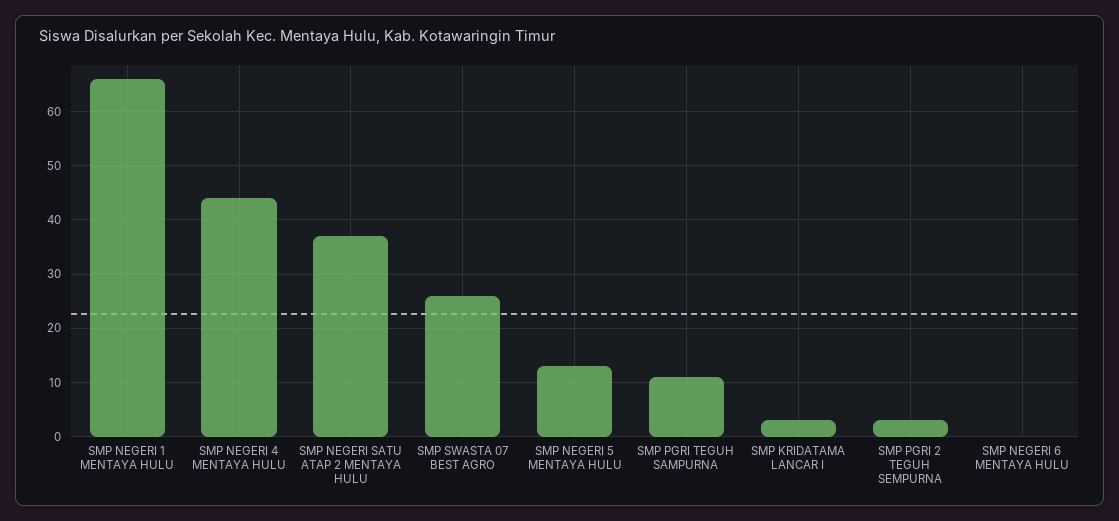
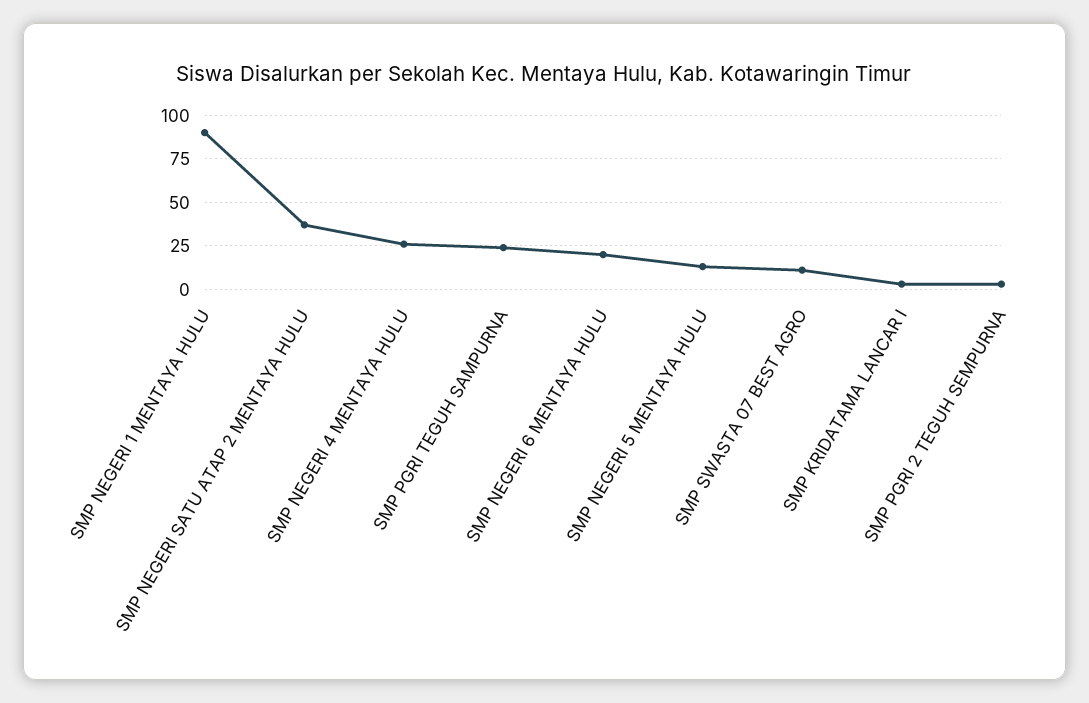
SMP NEGERI 1 MENTAYA HULU: 65 -> 90
SMP NEGERI 4 MENTAYA HULU: 45 -> 25
SMP SWASTA 07 BEST AGRO: 25 -> 10
SMP PGRI TEGUH SAMPURNA: 10 -> 25
SMP NEGERI 6 MENTAYA HULU: 0 -> 20

